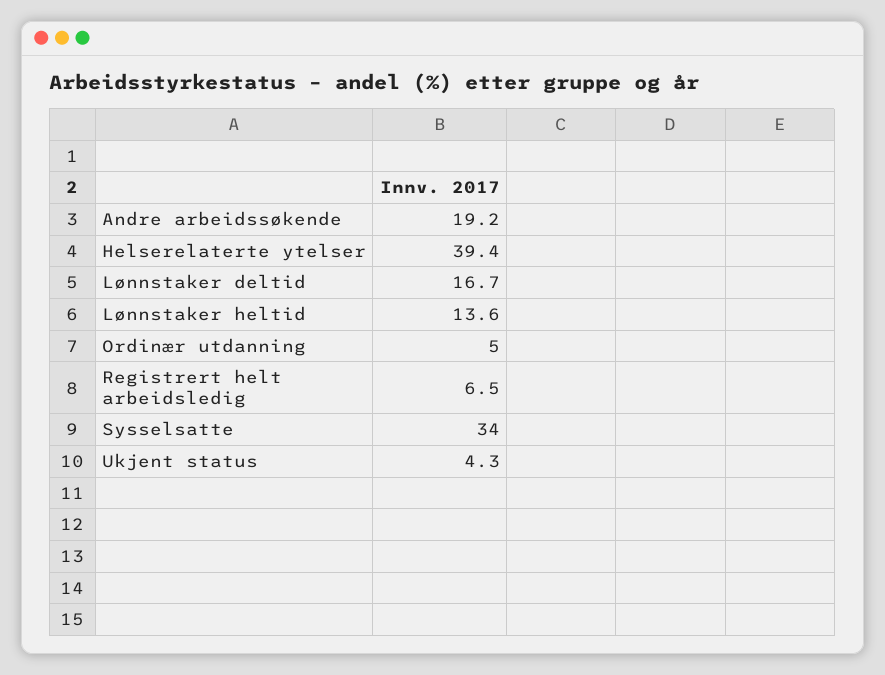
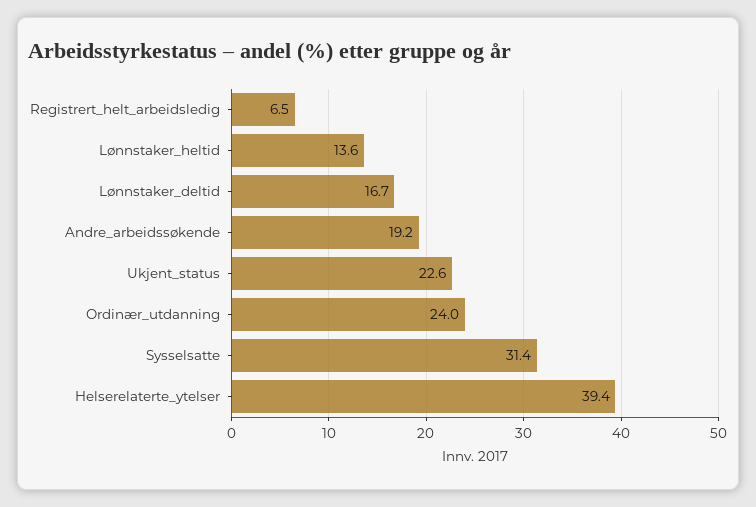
Ordinær utdanning: 5 -> 24
Sysselsatte: 34 -> 31.4
Ukjent status: 4.3 -> 22.6

